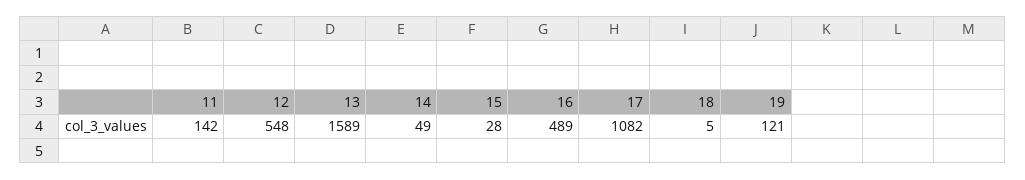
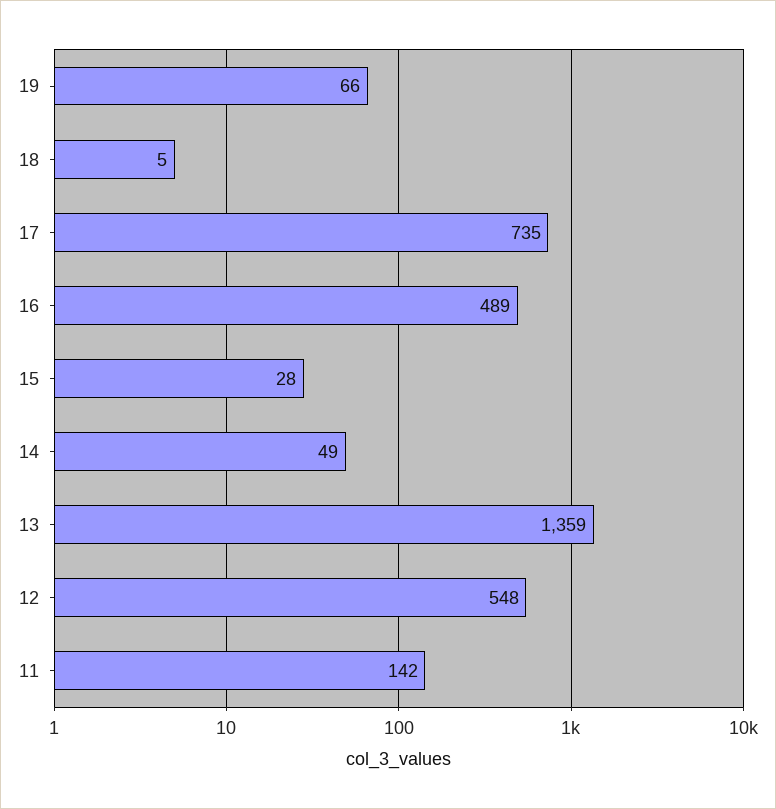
13: 1589 -> 1359
17: 1082 -> 735
19: 121 -> 66

